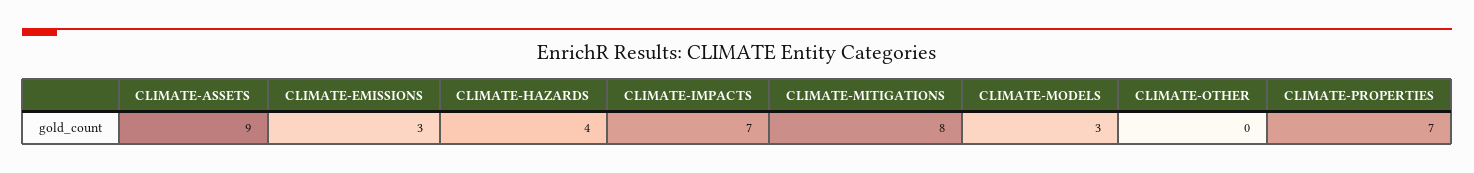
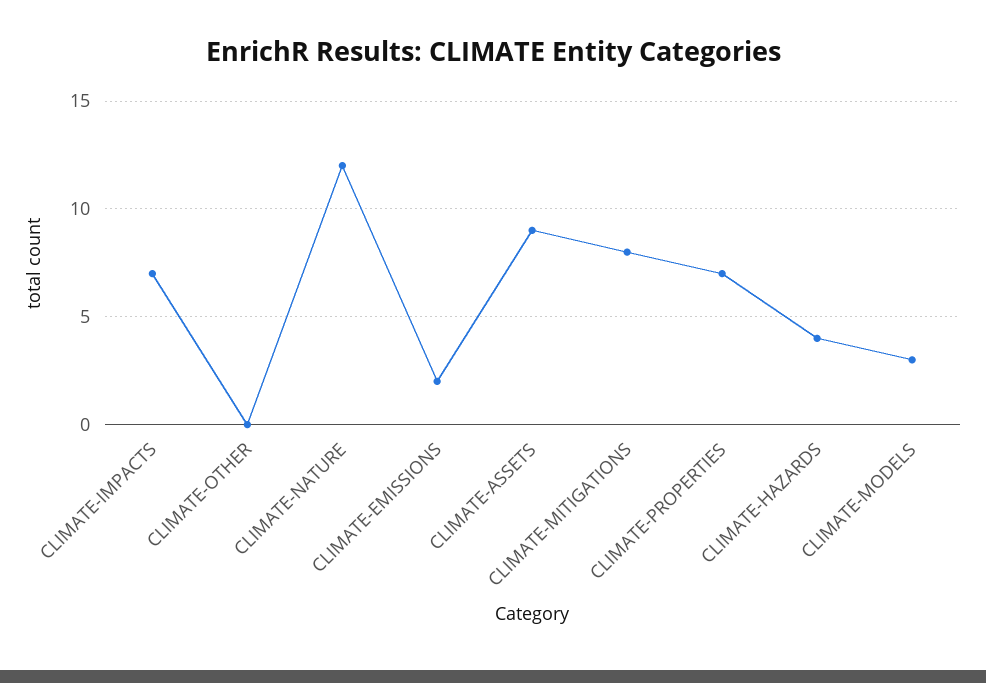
CLIMATE-EMISSIONS: 3 -> 2
CLIMATE-NATURE: none -> 12

